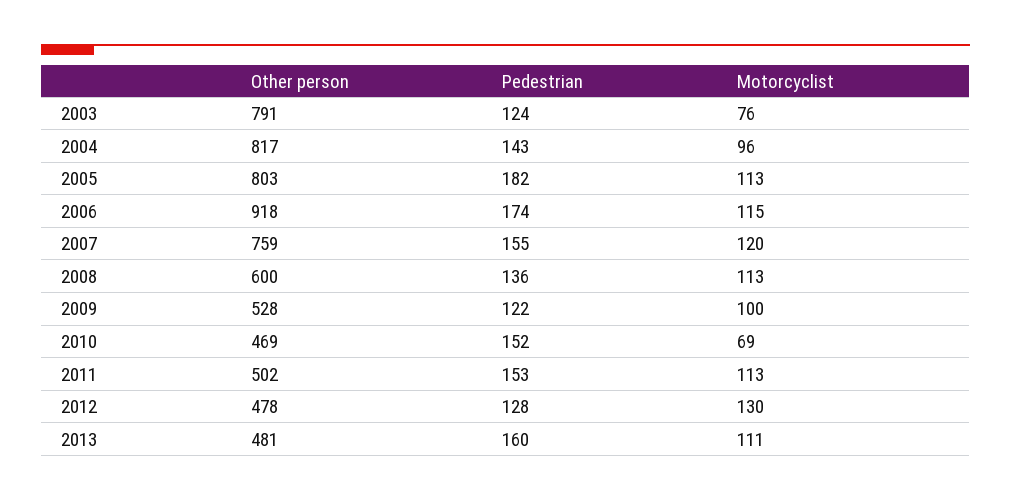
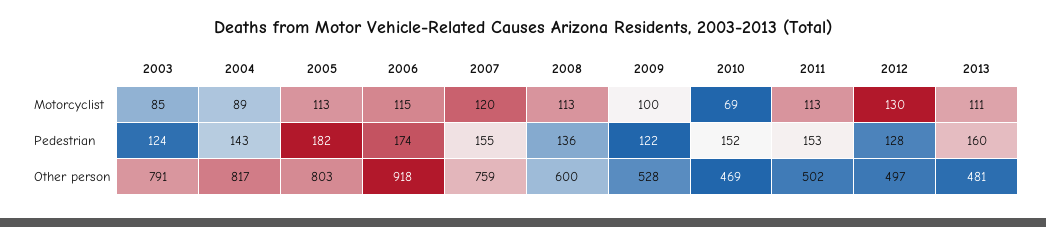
Motorcyclist, 2003: 76 -> 85
Motorcyclist, 2004: 96 -> 89
Other person, 2012: 478 -> 497

